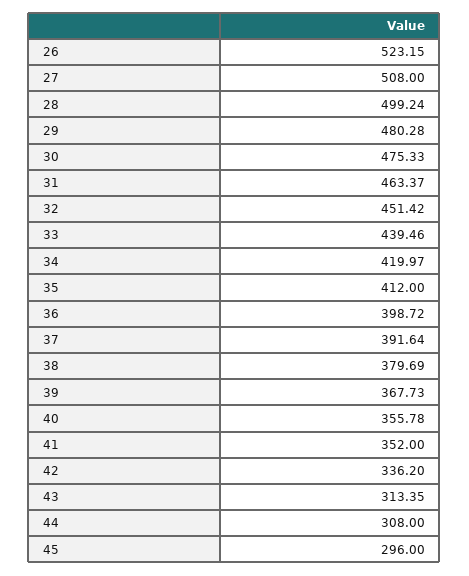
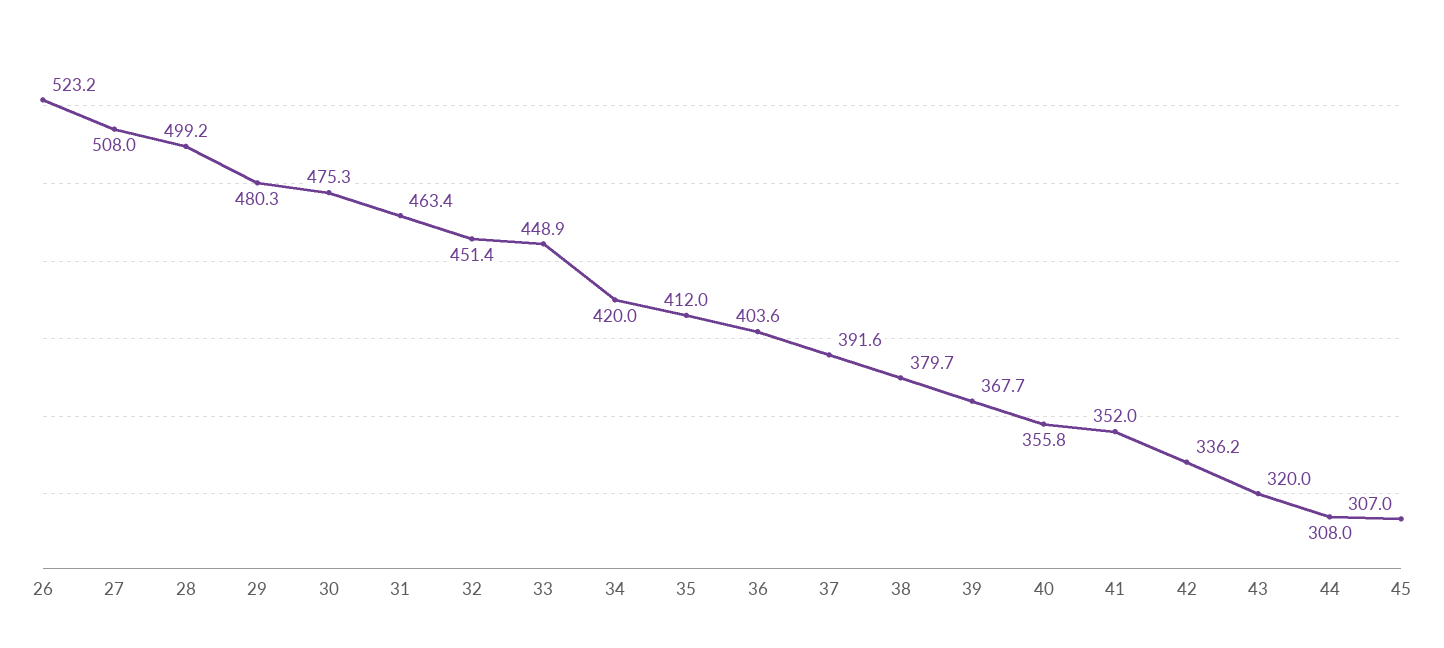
33: 439.46 -> 448.9
36: 398.72 -> 403.6
43: 313.35 -> 320
45: 296 -> 307

